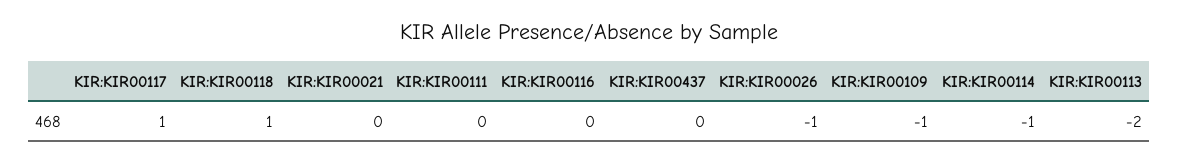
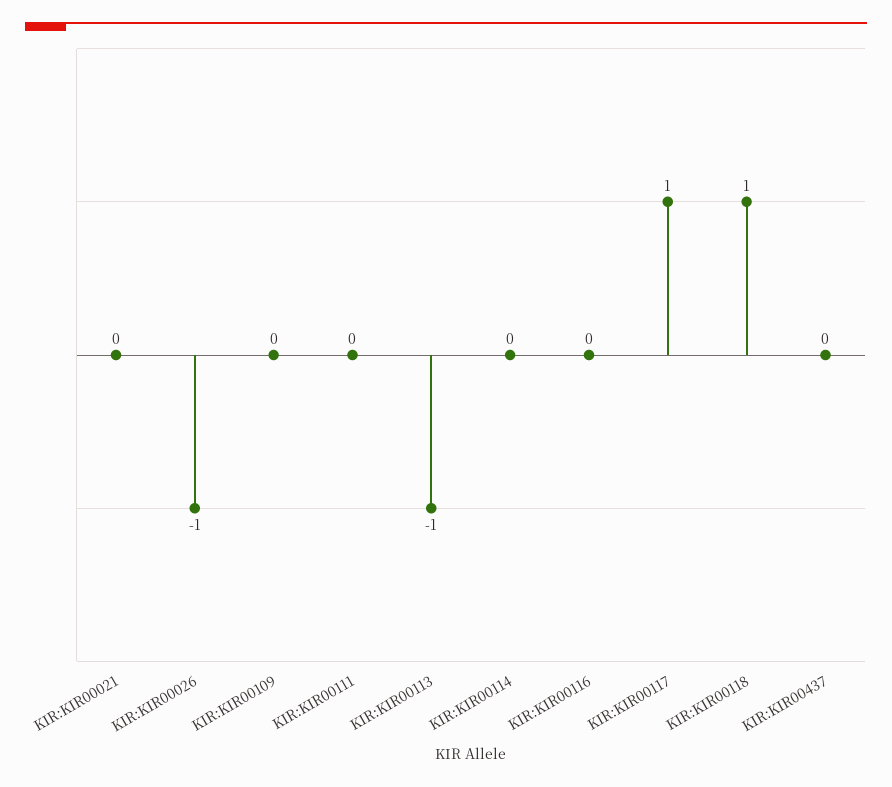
KIR:KIR00109: -1 -> 0
KIR:KIR00114: -1 -> 0
KIR:KIR00113: -2 -> -1

